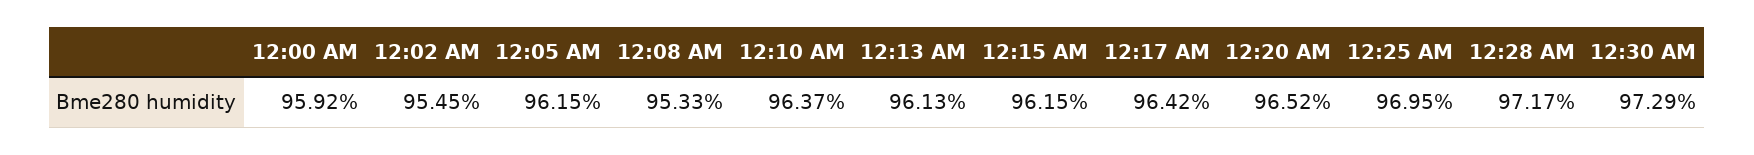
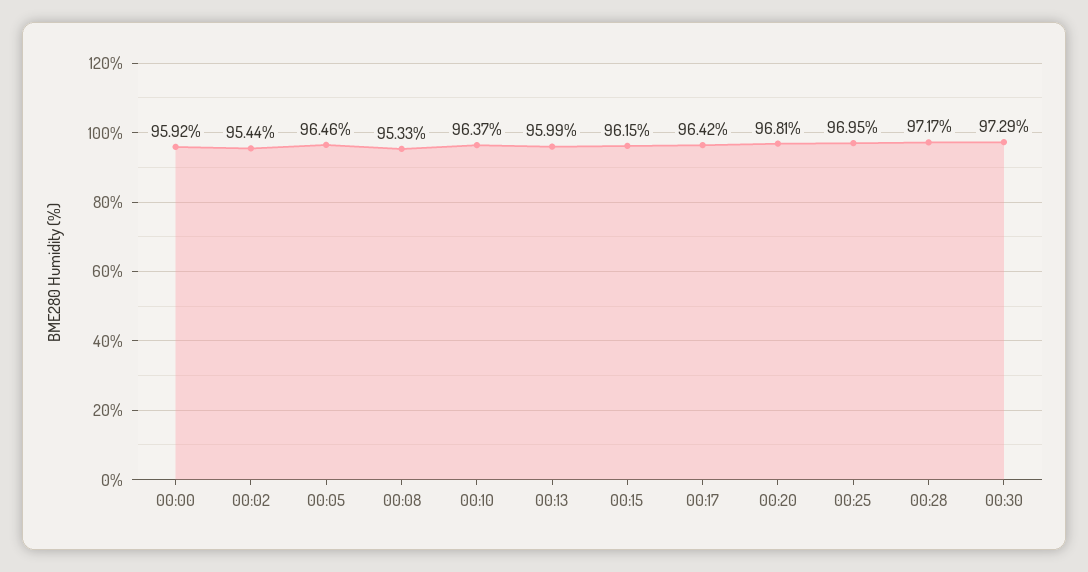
12:02 AM: 95.45 -> 95.44
12:05 AM: 96.15 -> 96.46
12:13 AM: 96.13 -> 95.99
12:20 AM: 96.52 -> 96.81

